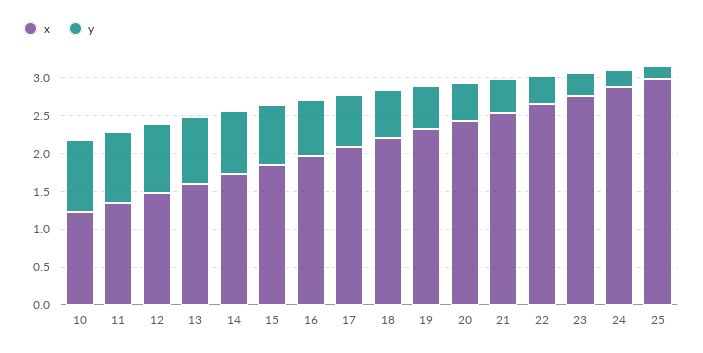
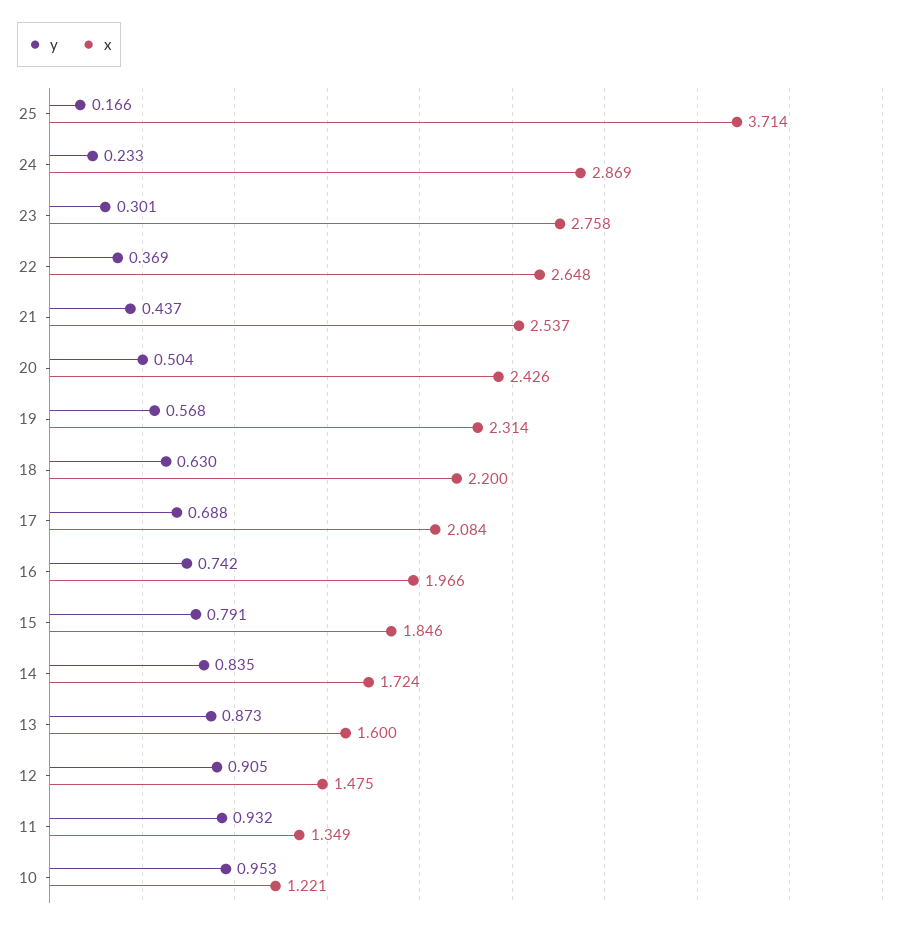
x, 25: 3 -> 3.714

